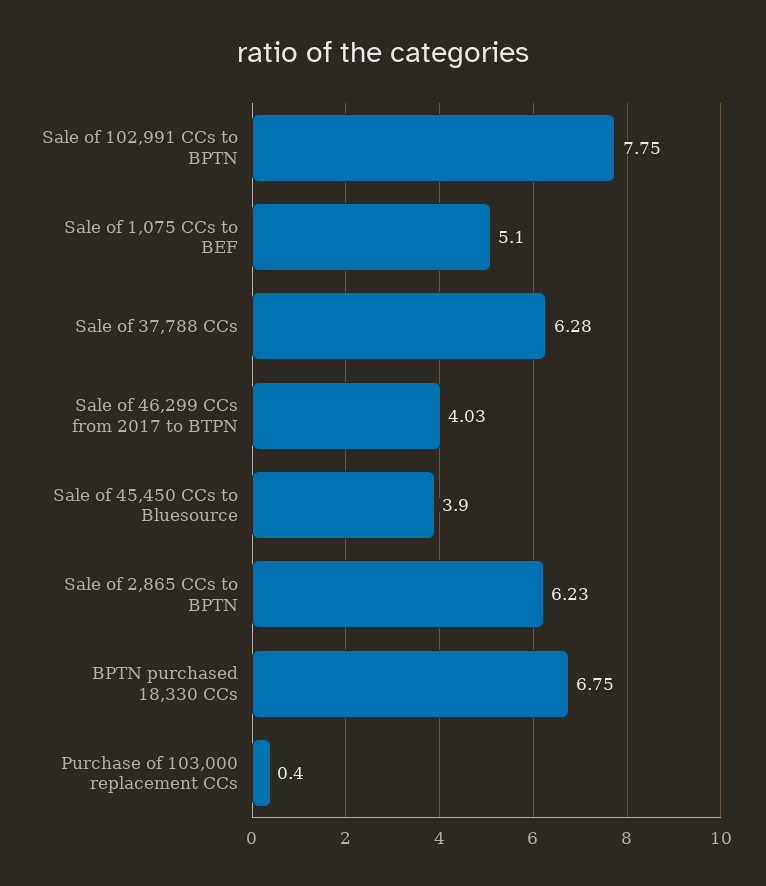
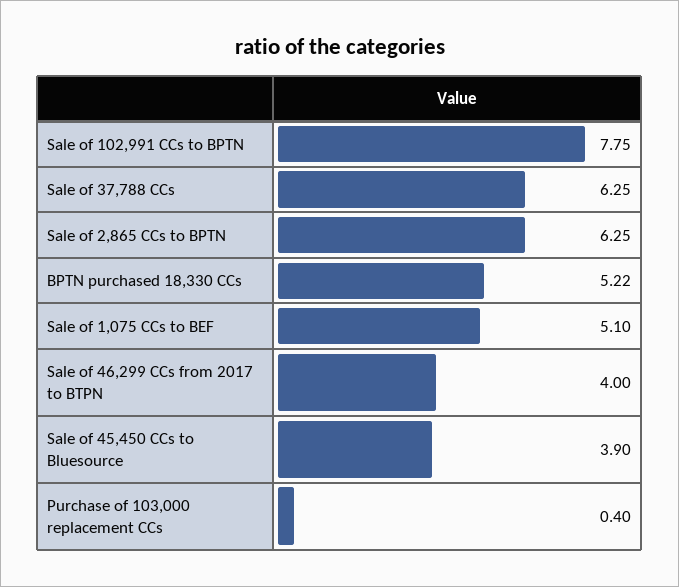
Sale of 37,788 CCs: 6.28 -> 6.25
Sale of 46,299 CCs from 2017 to BTPN: 4.03 -> 4
Sale of 2,865 CCs to BPTN: 6.23 -> 6.25
BPTN purchased 18,330 CCs: 6.75 -> 5.22

